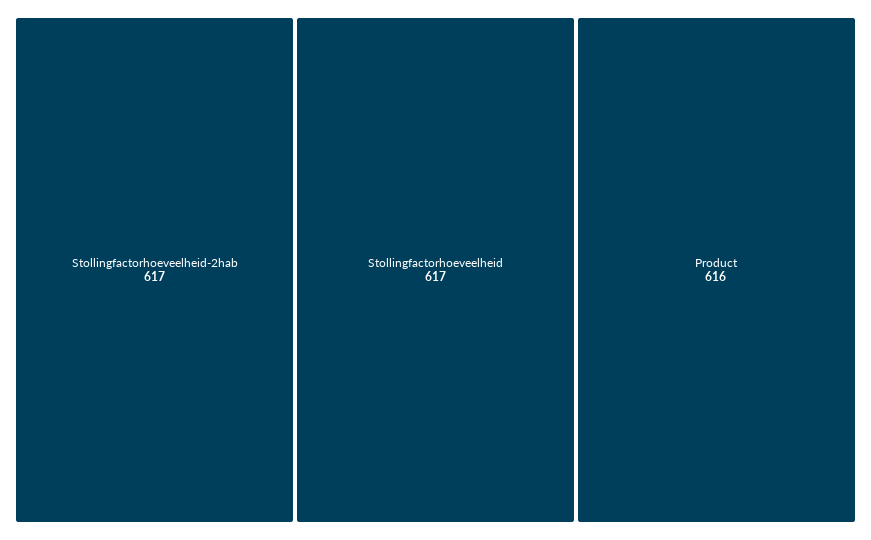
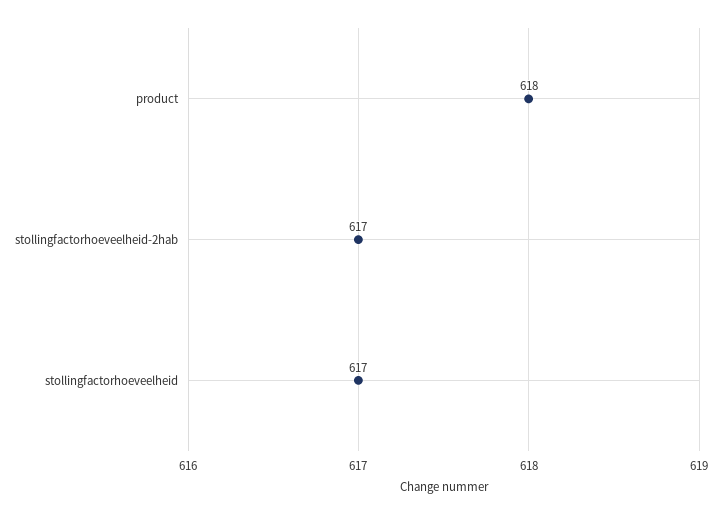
Product: 616 -> 618

